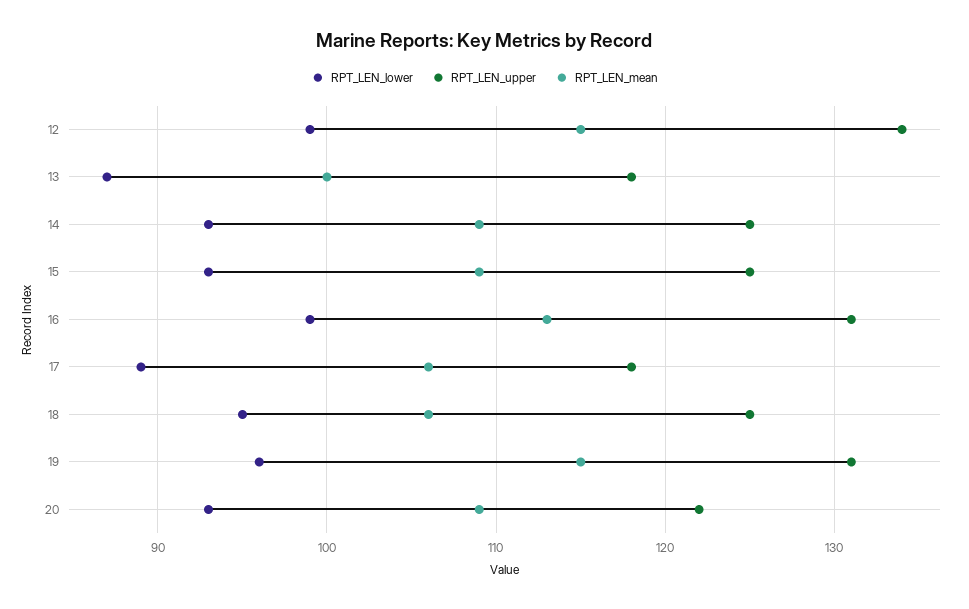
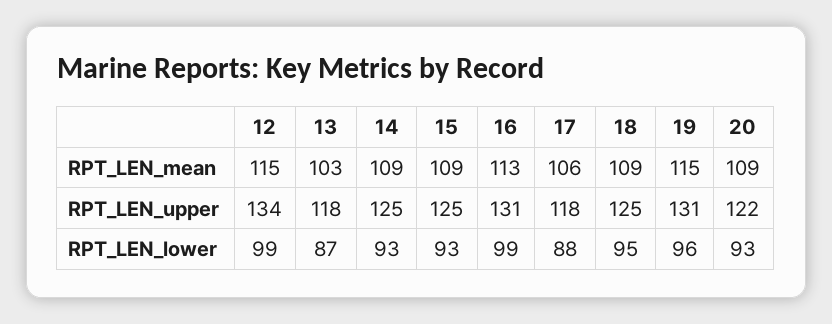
RPT_LEN_mean, 13: 100 -> 103
RPT_LEN_lower, 17: 89 -> 88
RPT_LEN_mean, 18: 106 -> 109

